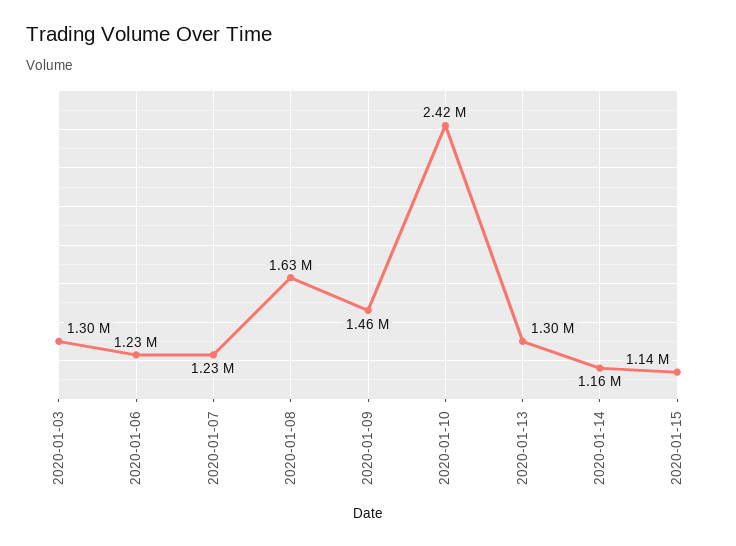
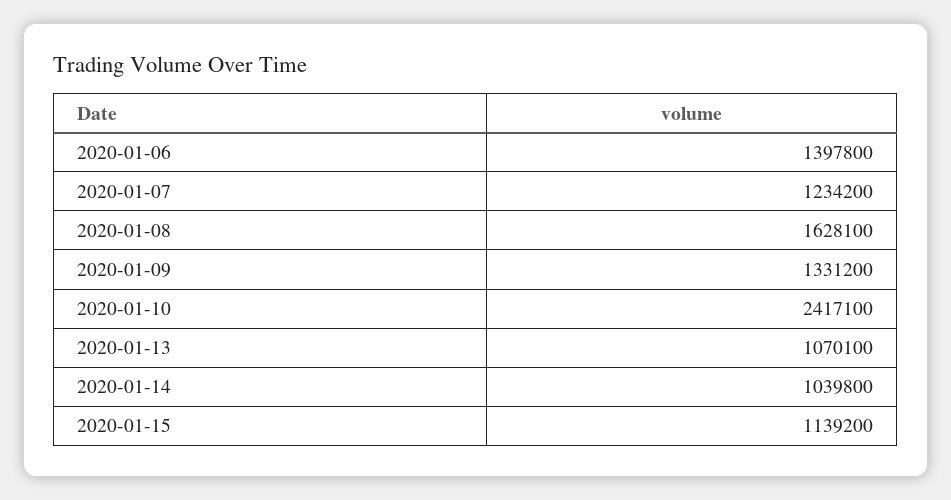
2020-01-03: 1300000 -> none
2020-01-06: 1230000 -> 1397800
2020-01-09: 1460000 -> 1331200
2020-01-13: 1300000 -> 1070100
2020-01-14: 1160000 -> 1039800

